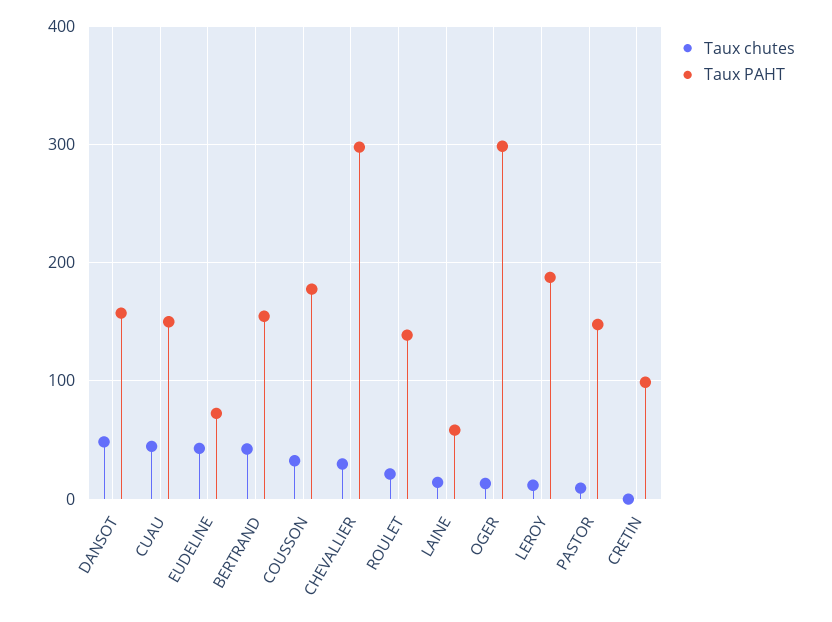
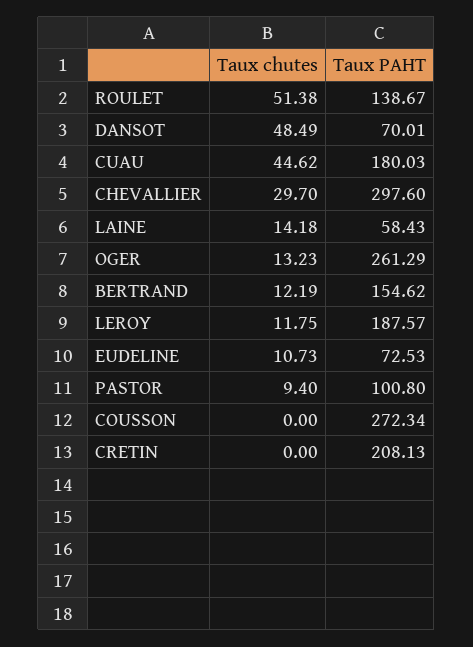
Taux PAHT, DANSOT: 160 -> 70.01
Taux PAHT, CUAU: 150 -> 180.03
Taux chutes, EUDELINE: 40 -> 10.73
Taux chutes, BERTRAND: 40 -> 12.19
Taux chutes, COUSSON: 30 -> 0
Taux PAHT, COUSSON: 180 -> 272.34
Taux chutes, ROULET: 20 -> 51.38
Taux PAHT, OGER: 300 -> 261.29
Taux PAHT, PASTOR: 150 -> 100.8
Taux PAHT, CRETIN: 100 -> 208.13

